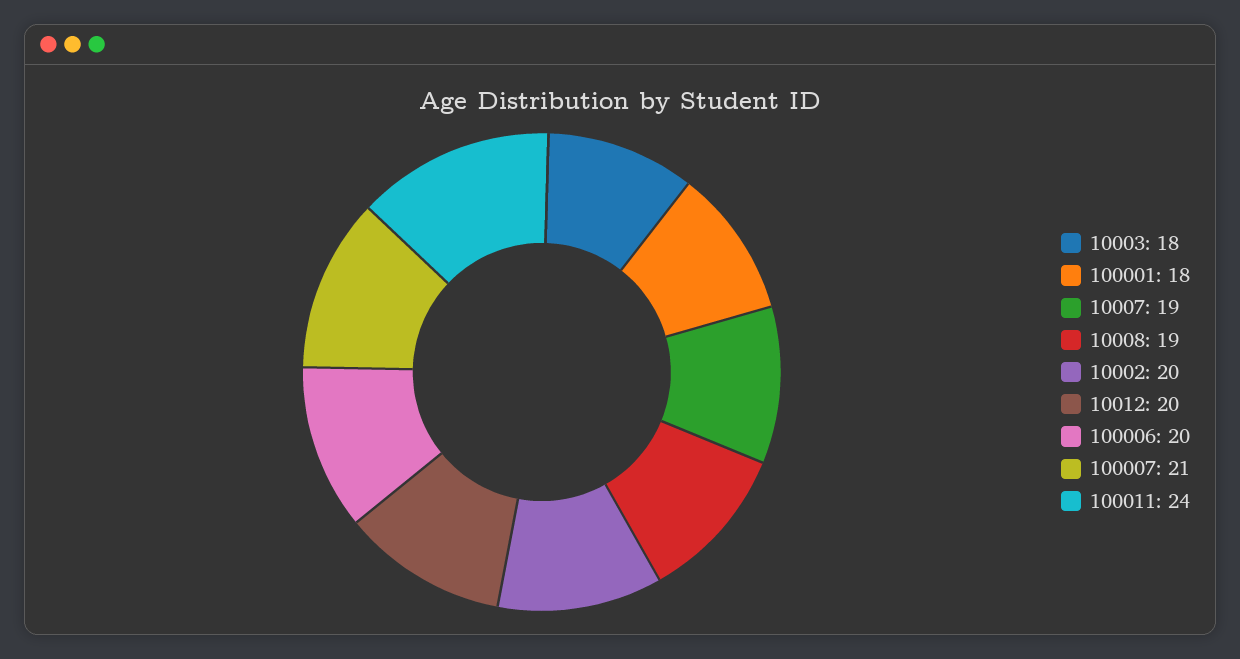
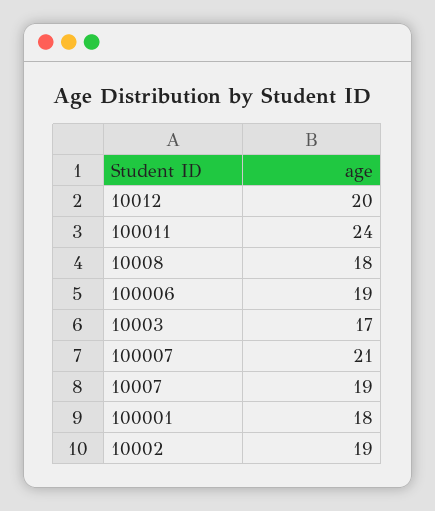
10003: 18 -> 17
10008: 19 -> 18
10002: 20 -> 19
100006: 20 -> 19

